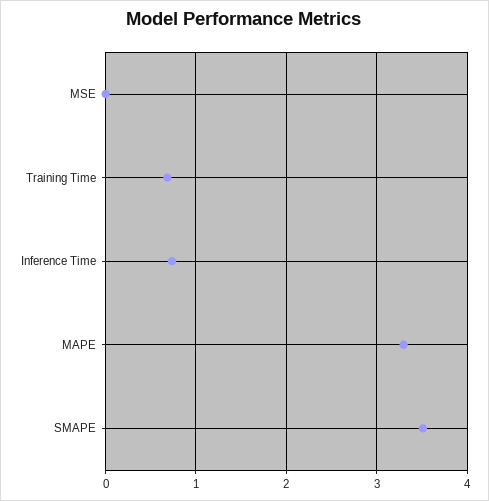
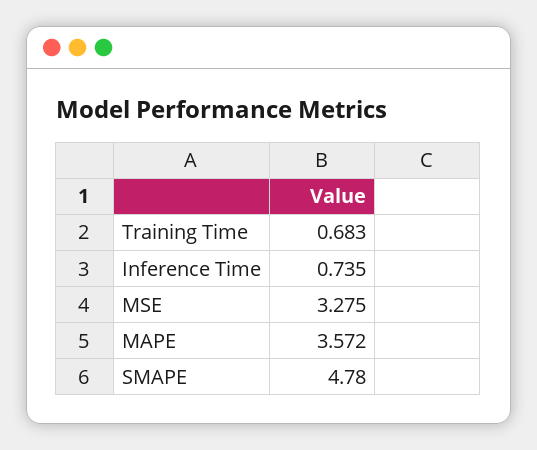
MSE: 0 -> 3.275
MAPE: 3.3 -> 3.572
SMAPE: 3.5 -> 4.78

